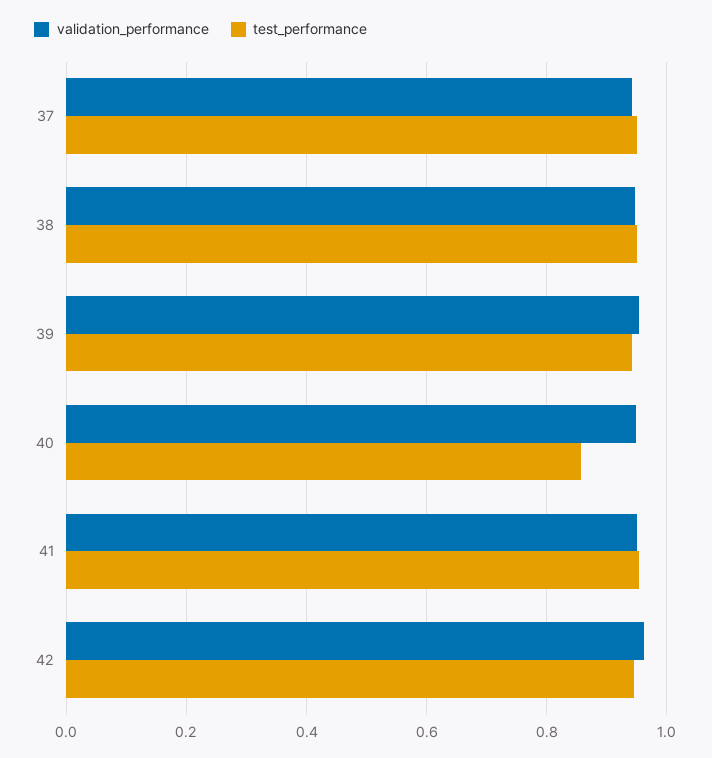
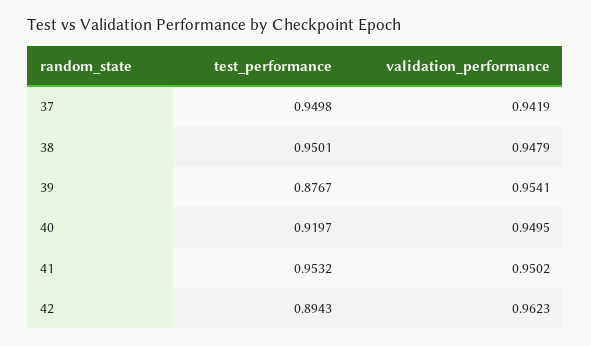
test_performance, 39: 0.94 -> 0.8767
test_performance, 40: 0.86 -> 0.9197
test_performance, 42: 0.94 -> 0.8943

